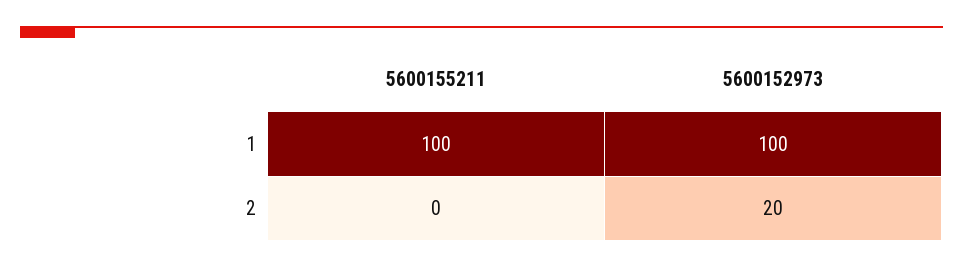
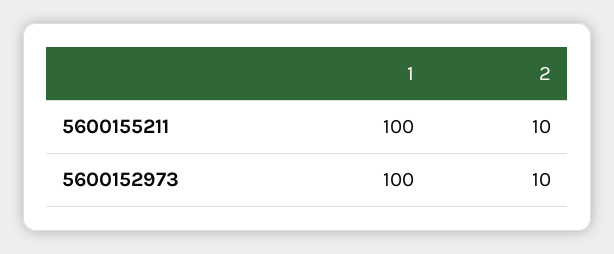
5600155211, 2: 0 -> 10
5600152973, 2: 20 -> 10

